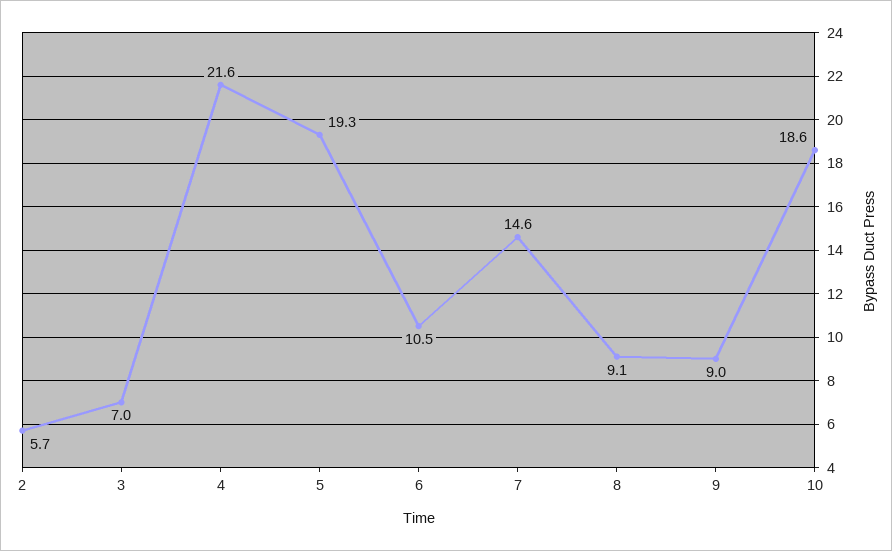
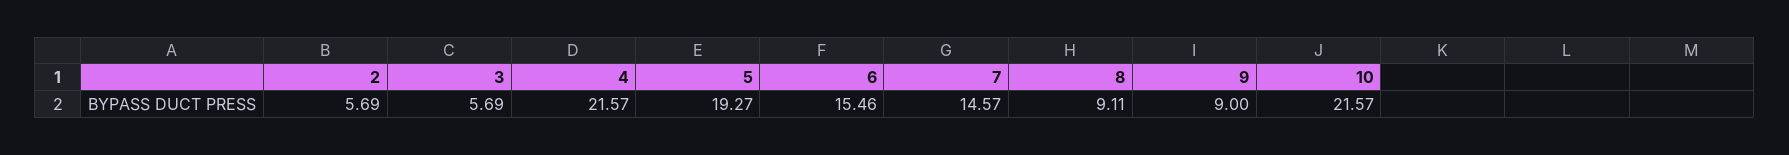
3: 7 -> 5.69
6: 10.5 -> 15.46
10: 18.6 -> 21.57

